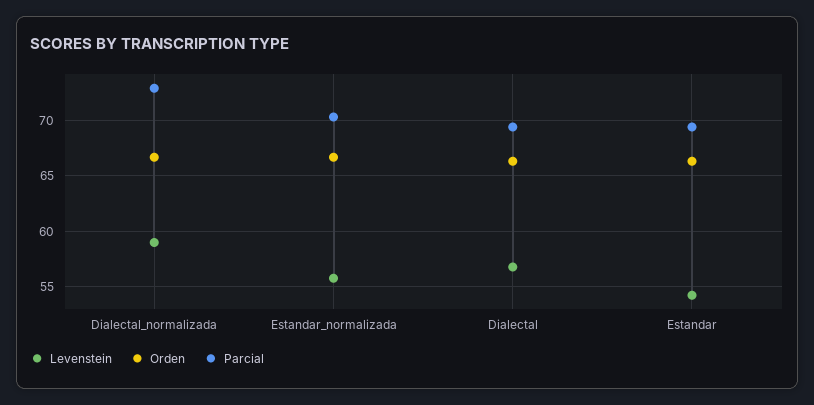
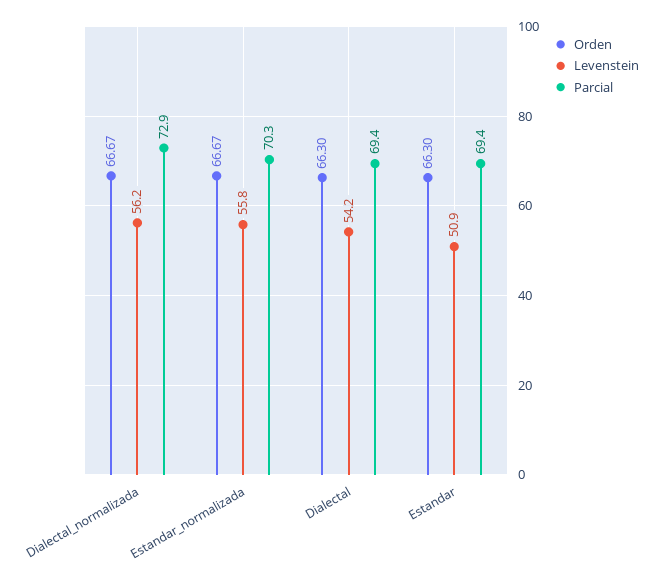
Levenstein, Dialectal_normalizada: 59 -> 56.2
Levenstein, Dialectal: 57 -> 54.2
Levenstein, Estandar: 54 -> 50.9

